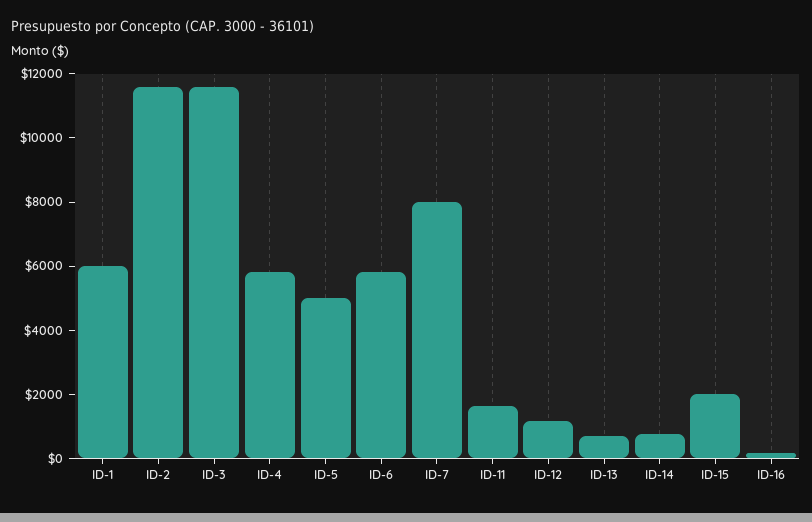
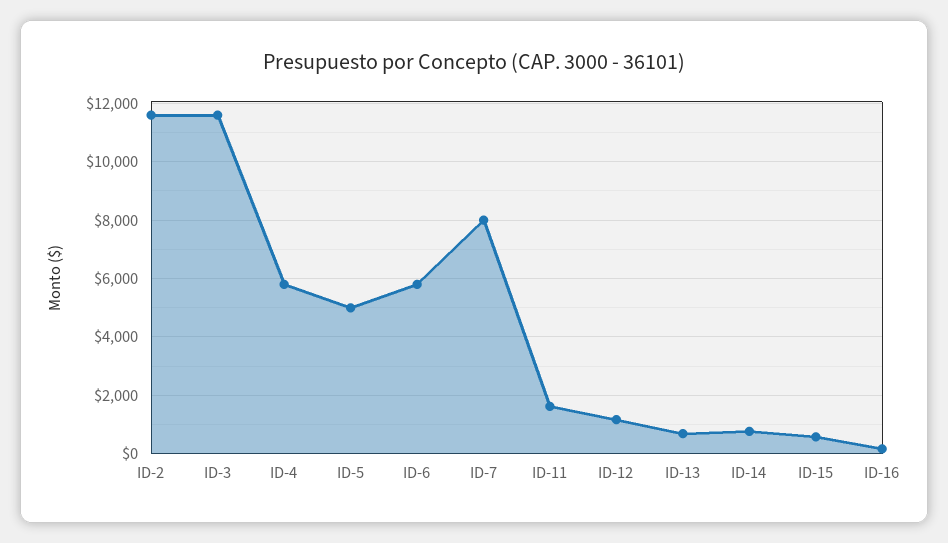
ID-1: 6000 -> none
ID-15: 2000 -> 500

